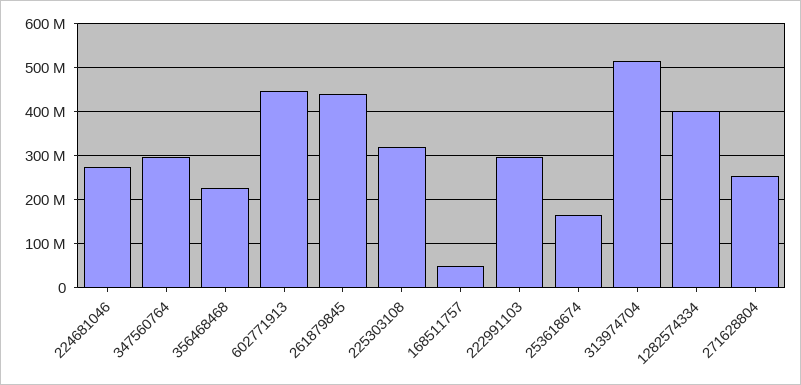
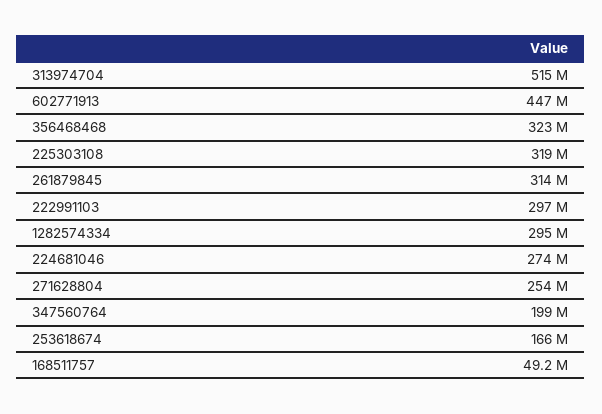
347560764: 300000000 -> 199000000
356468468: 220000000 -> 323000000
261879845: 440000000 -> 314000000
1282574334: 400000000 -> 295000000

